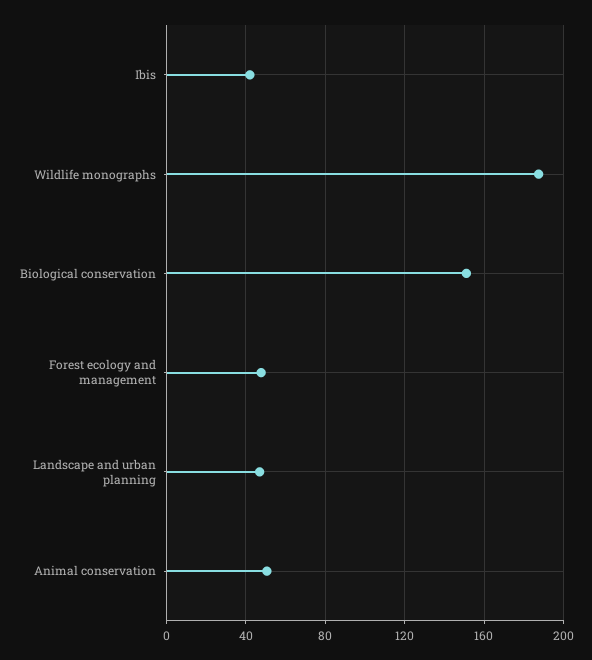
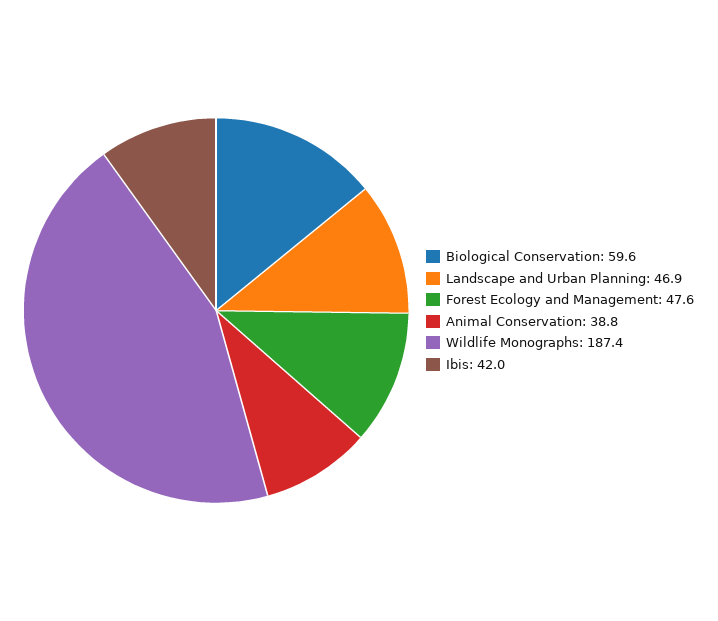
Biological conservation: 150 -> 59.6
Animal conservation: 50 -> 38.8

